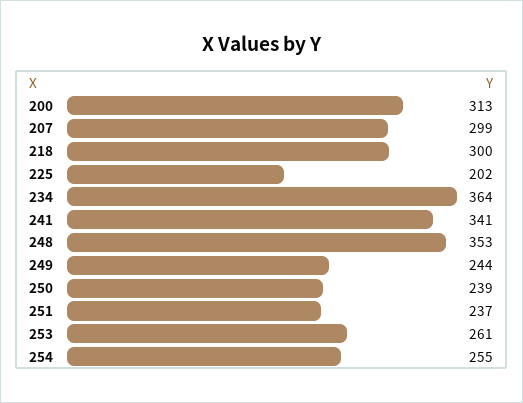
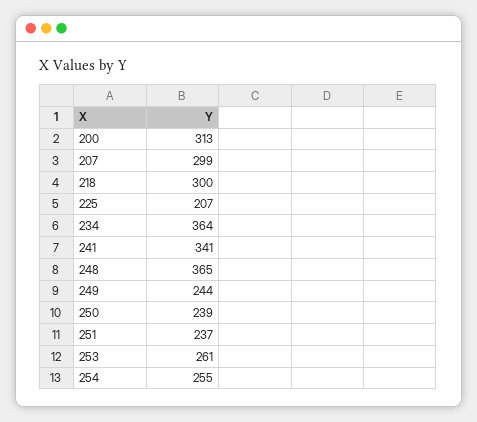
225: 202 -> 207
248: 353 -> 365

